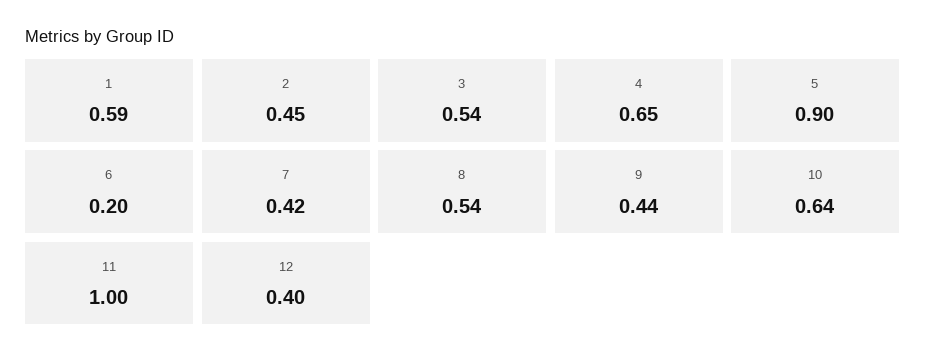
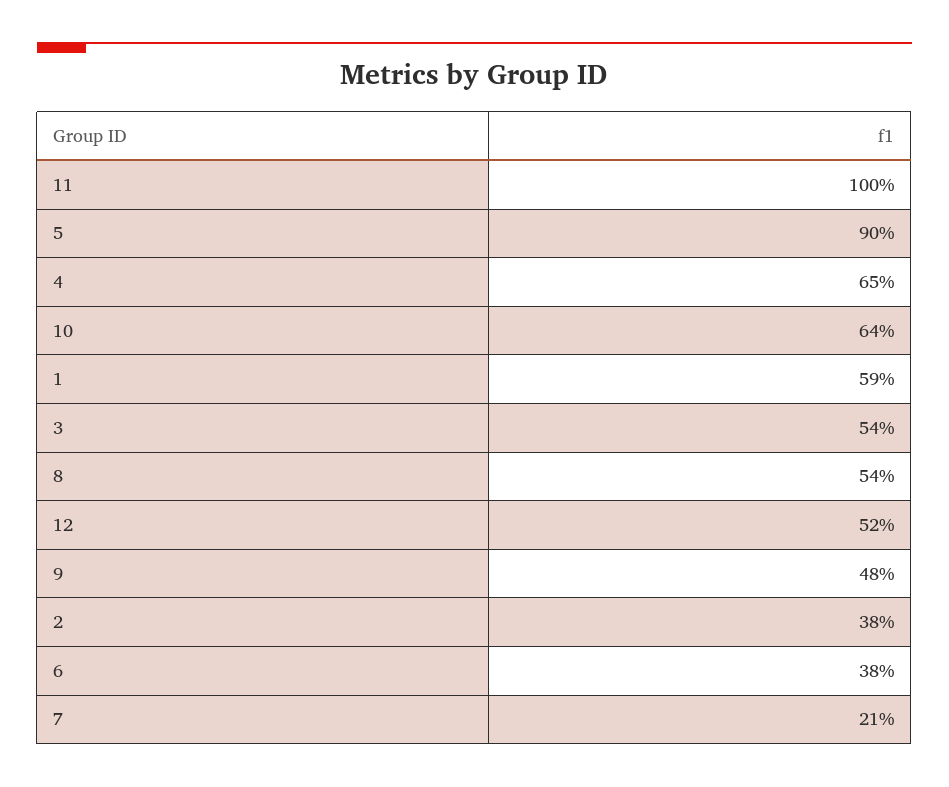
2: 0.45 -> 0.38
6: 0.2 -> 0.38
7: 0.42 -> 0.21
9: 0.44 -> 0.48
12: 0.4 -> 0.52

